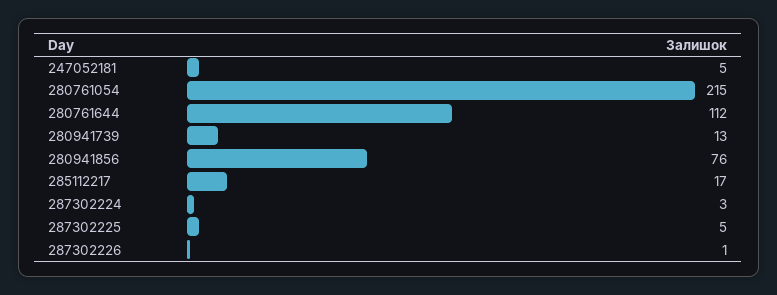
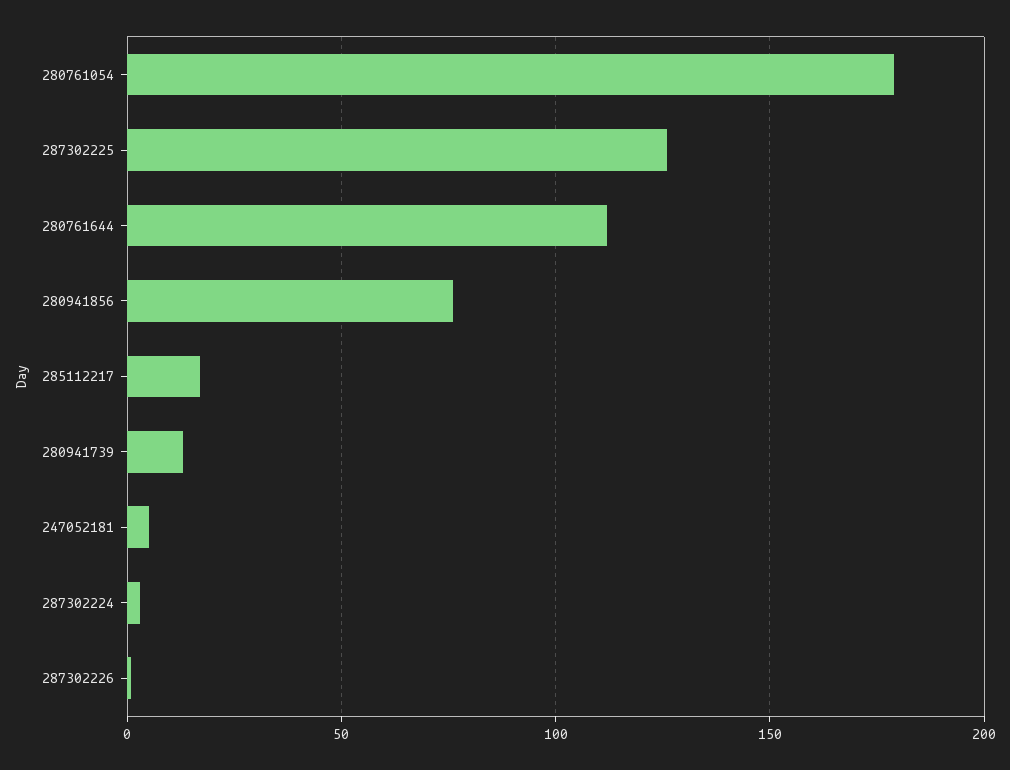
280761054: 215 -> 180
287302225: 5 -> 125

